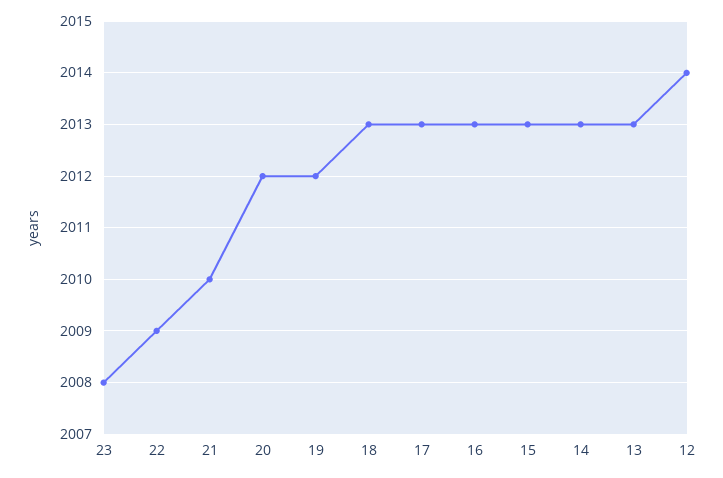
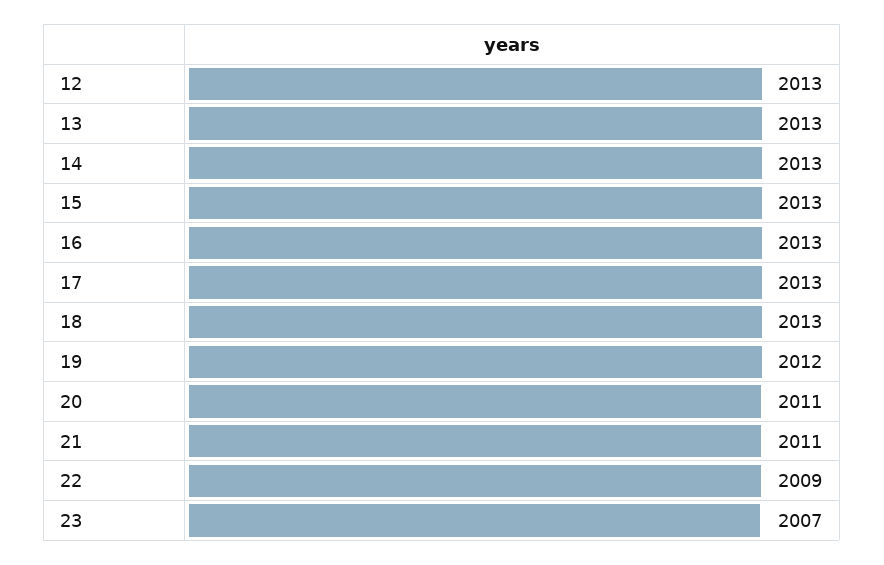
23: 2008 -> 2007
21: 2010 -> 2011
20: 2012 -> 2011
12: 2014 -> 2013

